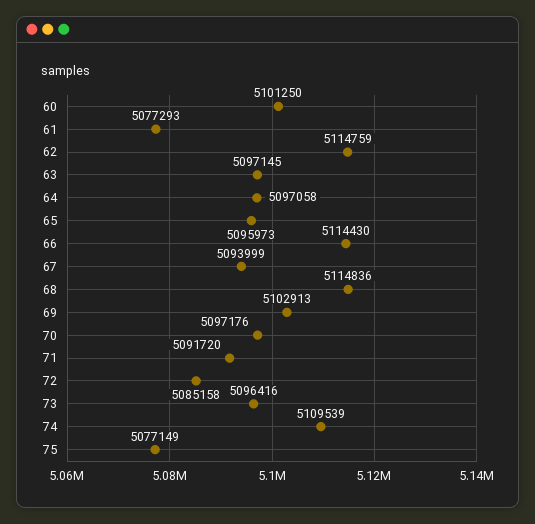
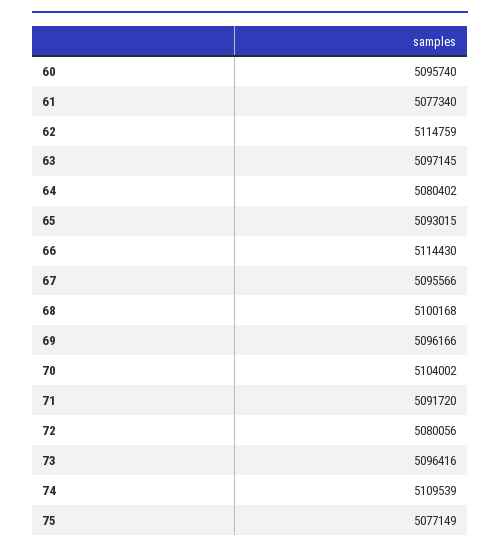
60: 5101250 -> 5095740
61: 5077293 -> 5077340
64: 5097058 -> 5080402
65: 5095973 -> 5093015
67: 5093999 -> 5095566
68: 5114836 -> 5100168
69: 5102913 -> 5096166
70: 5097176 -> 5104002
72: 5085158 -> 5080056

